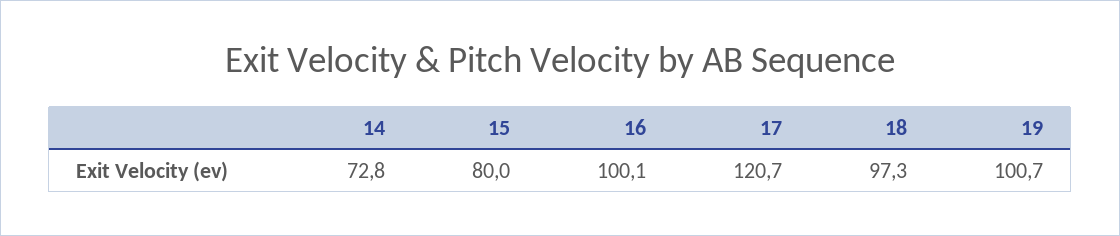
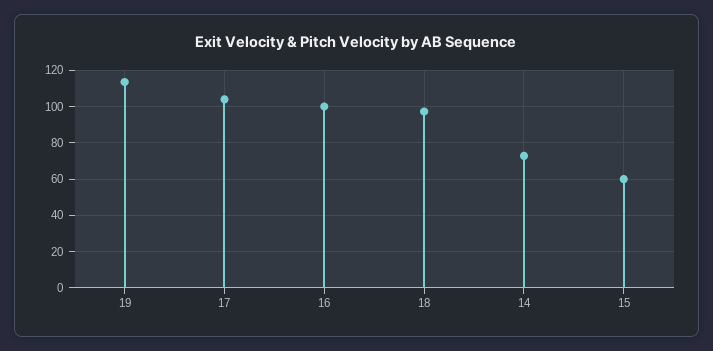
15: 80 -> 60
17: 120.7 -> 105
19: 100.7 -> 115

